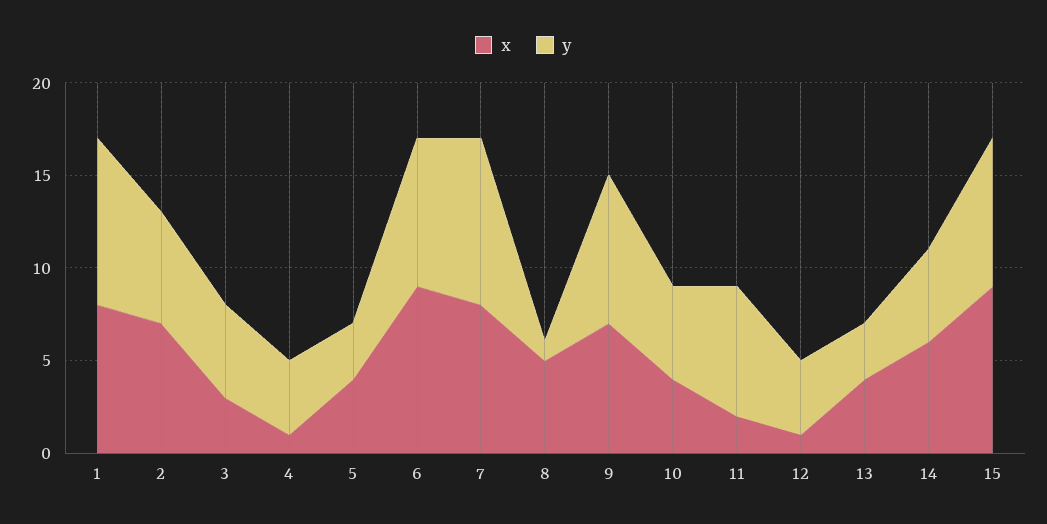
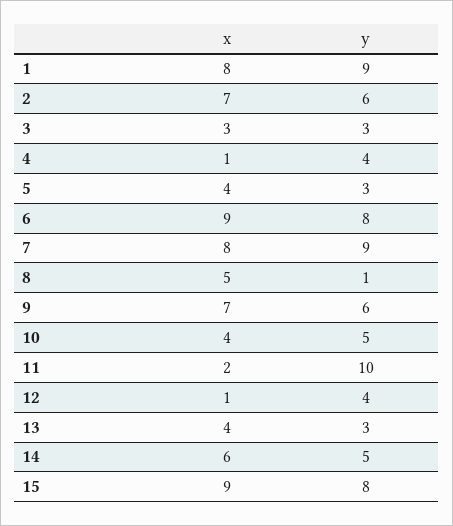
y, 3: 5 -> 3
y, 9: 8 -> 6
y, 11: 7 -> 10

